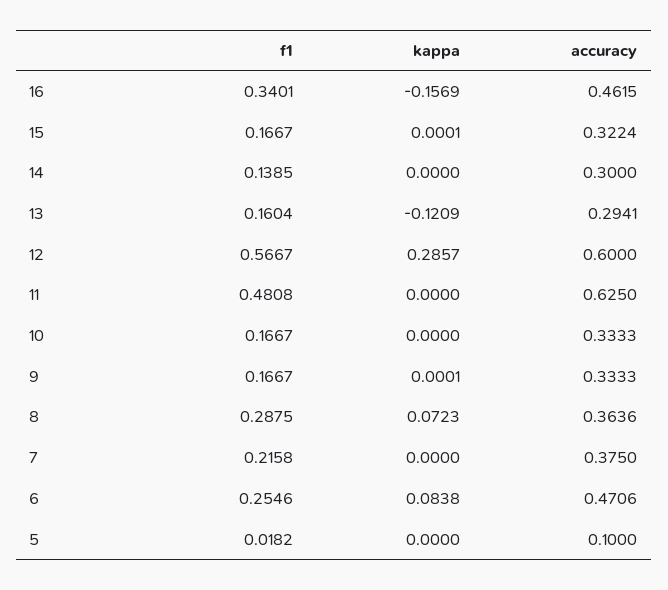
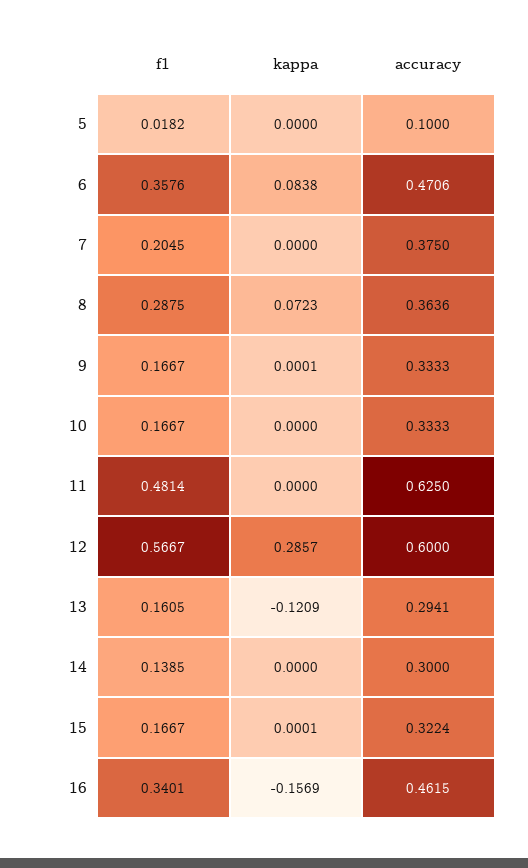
f1, 13: 0.1604 -> 0.1605
f1, 11: 0.4808 -> 0.4814
f1, 7: 0.2158 -> 0.2045
f1, 6: 0.2546 -> 0.3576

